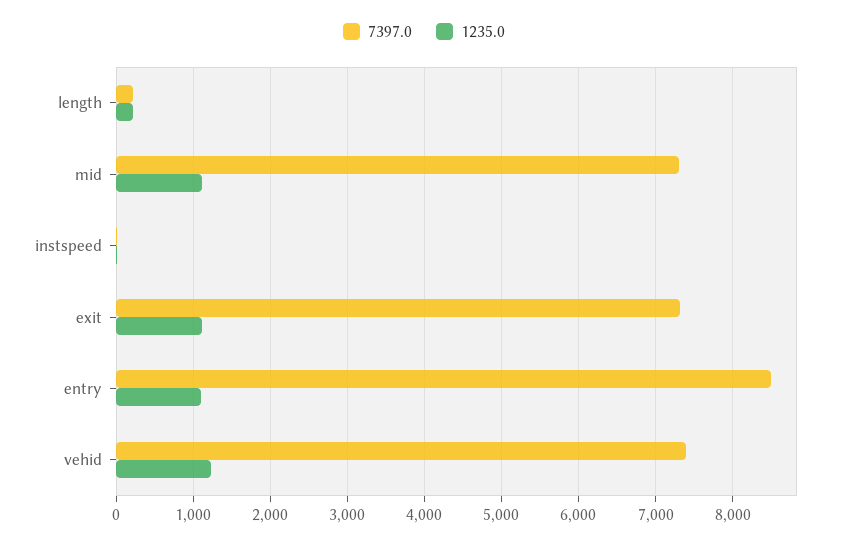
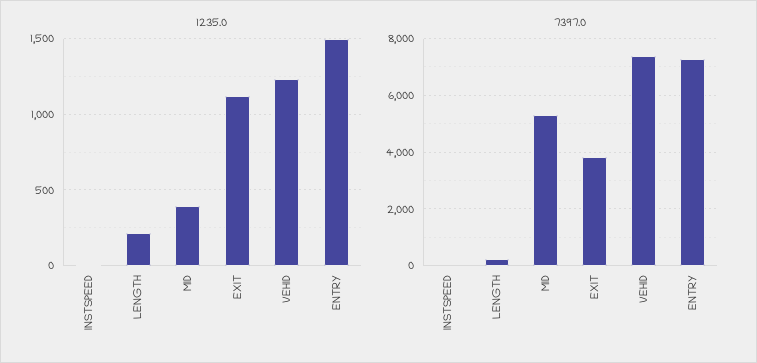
7397.0, mid: 7300 -> 5250
1235.0, mid: 1100 -> 400
7397.0, exit: 7300 -> 3750
7397.0, entry: 8500 -> 7250
1235.0, entry: 1100 -> 1500

